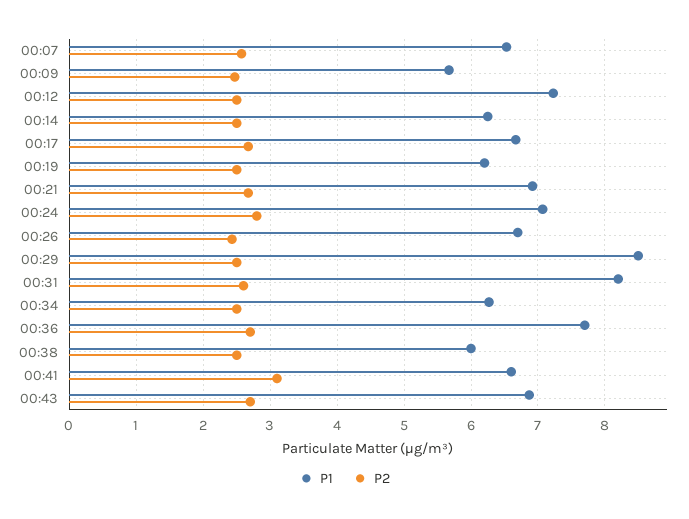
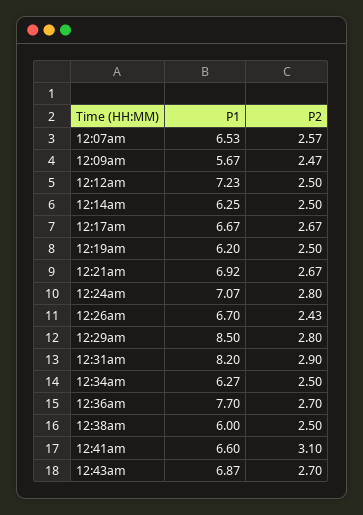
P2, 00:29: 2.5 -> 2.8
P2, 00:31: 2.6 -> 2.9

